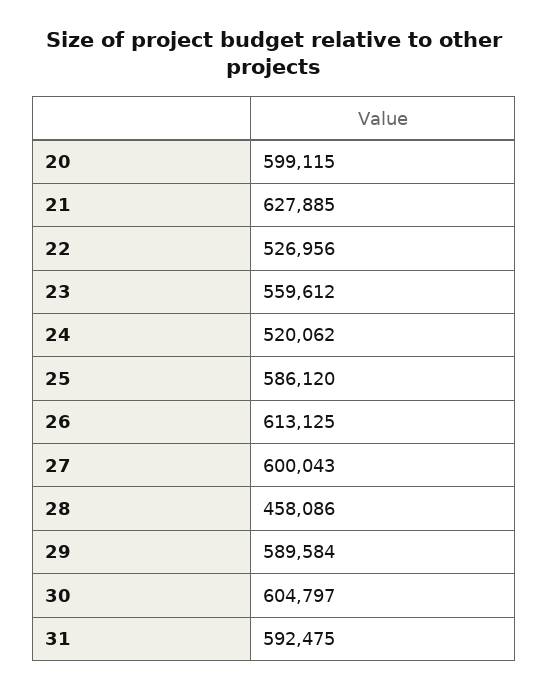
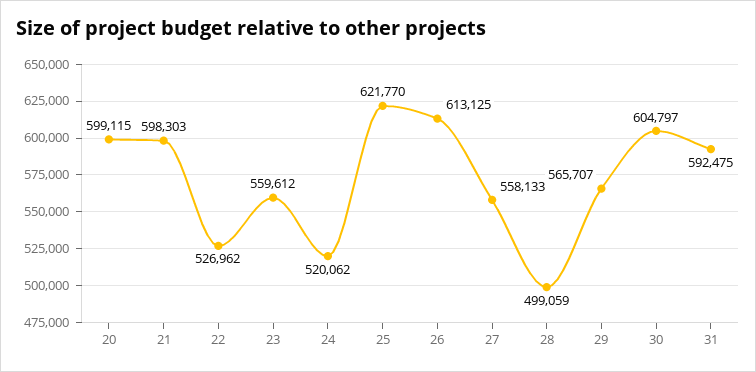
21: 627885 -> 598303
22: 526956 -> 526962
25: 586120 -> 621770
27: 600043 -> 558133
28: 458086 -> 499059
29: 589584 -> 565707

